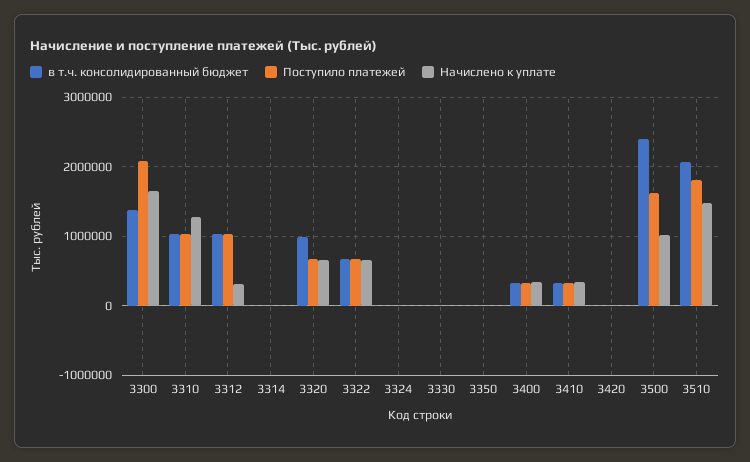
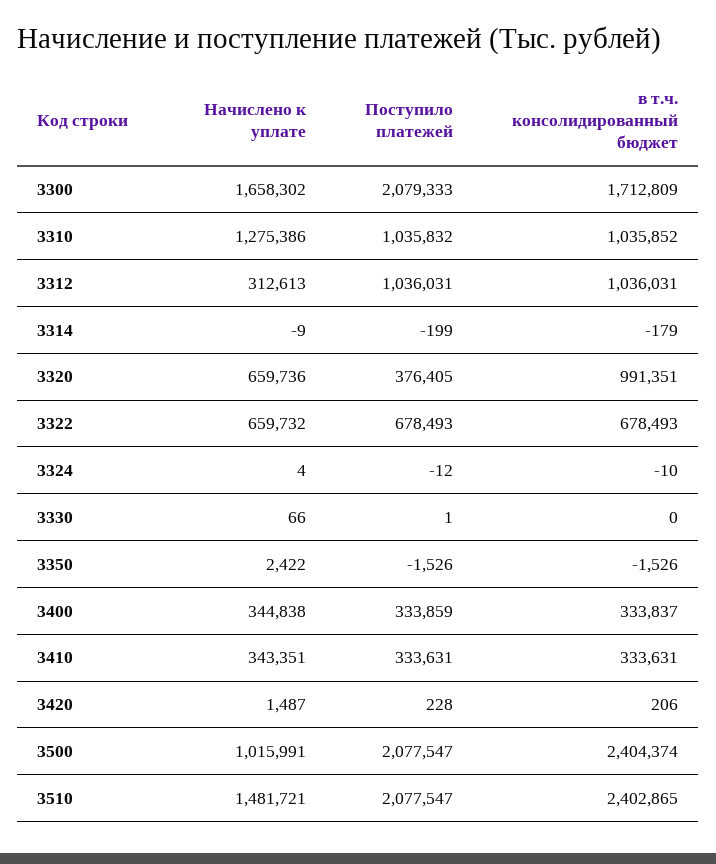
в т.ч. консолидированный бюджет, 3300: 1400000 -> 1712809
Поступило платежей, 3320: 700000 -> 376405
Поступило платежей, 3500: 1600000 -> 2077547
в т.ч. консолидированный бюджет, 3510: 2100000 -> 2402865
Поступило платежей, 3510: 1800000 -> 2077547

